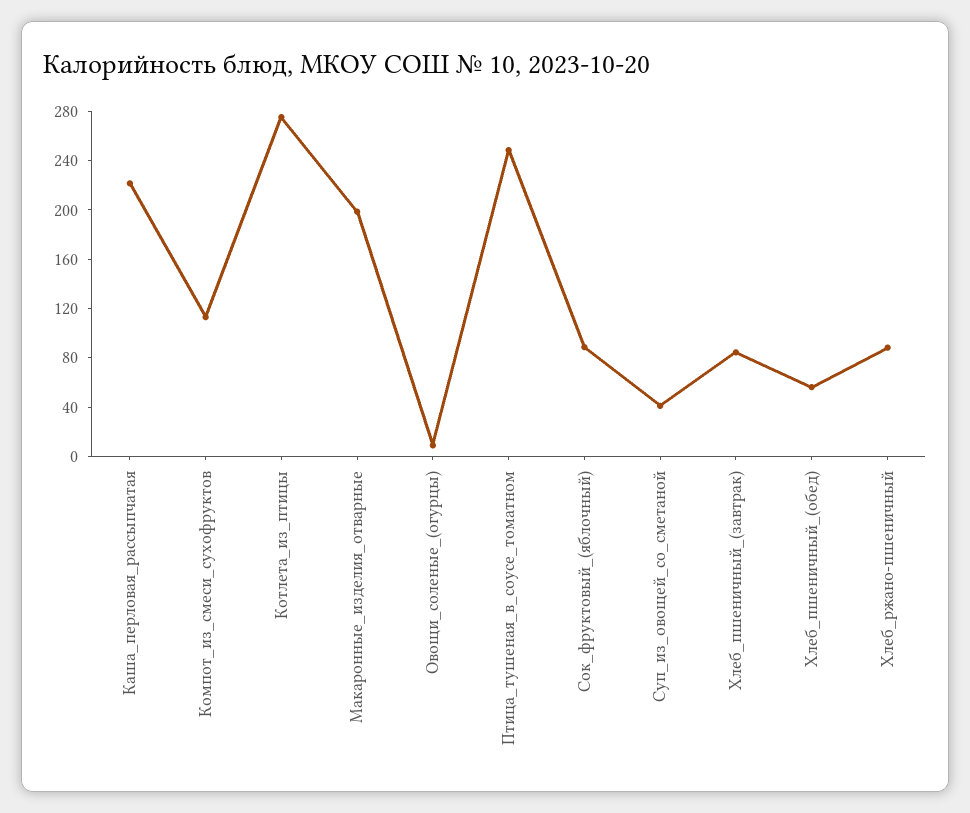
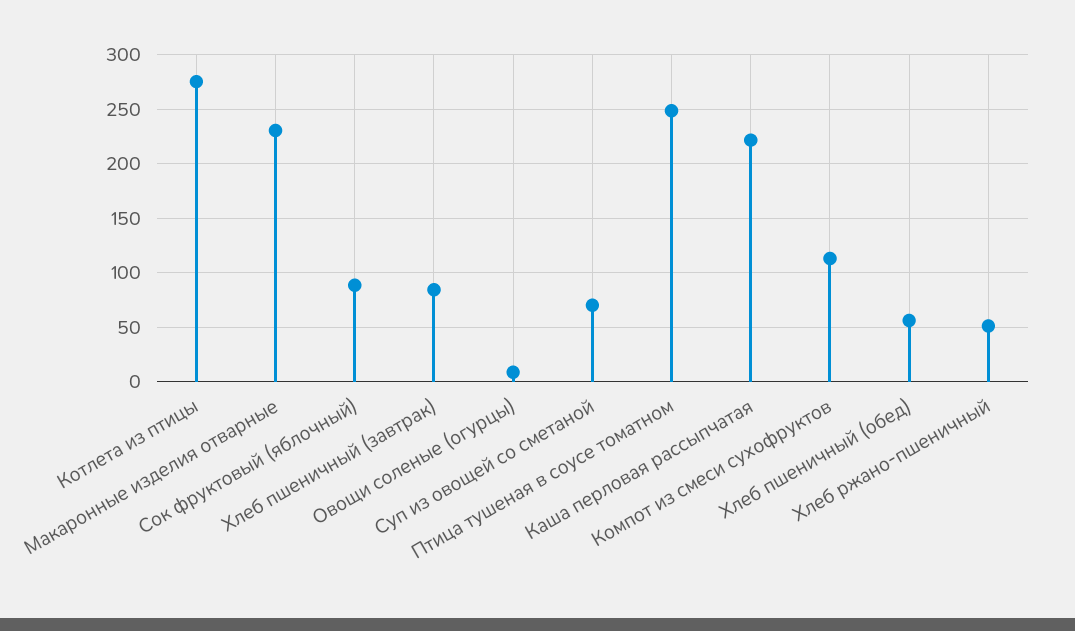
Макаронные_изделия_отварные: 200 -> 230
Суп_из_овощей_со_сметаной: 40 -> 70
Хлеб_ржано-пшеничный: 90 -> 50

